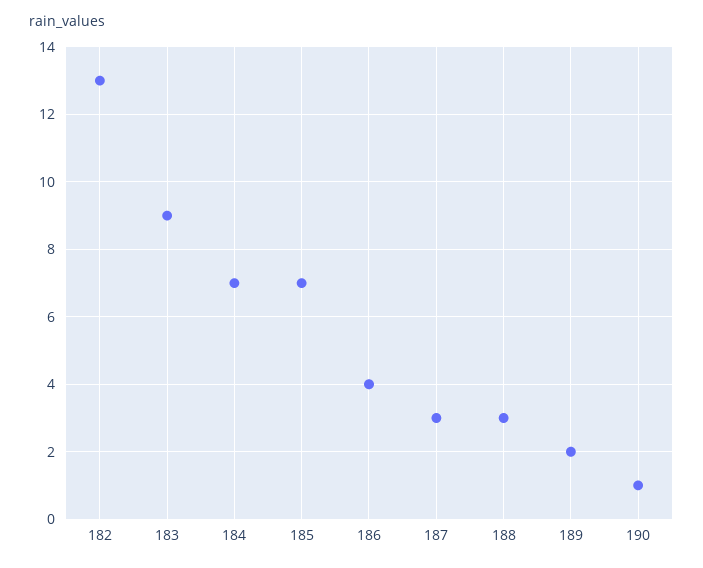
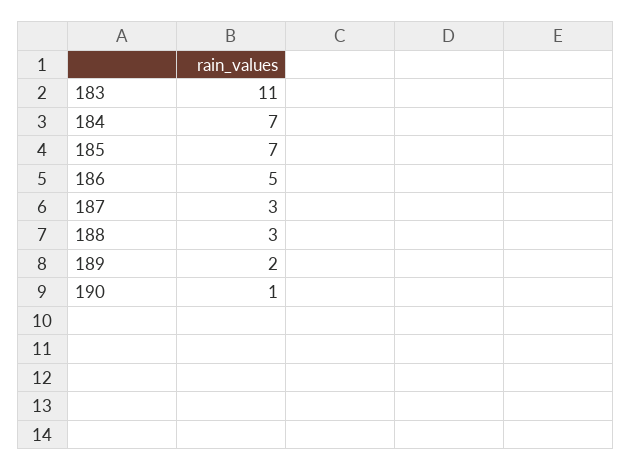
182: 13 -> none
183: 9 -> 11
186: 4 -> 5

